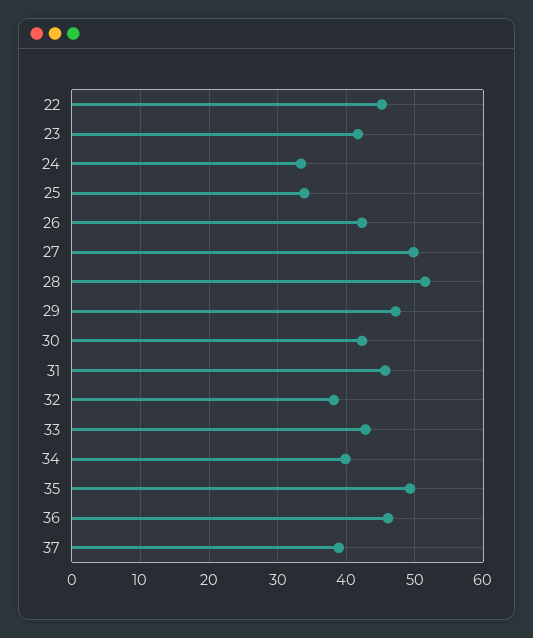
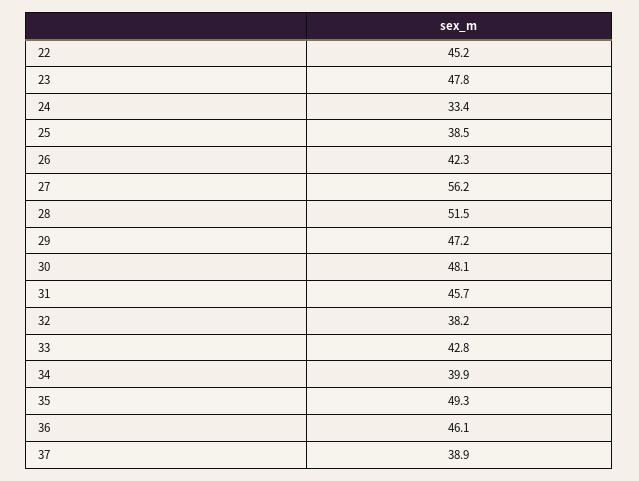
23: 42 -> 47.8
25: 34 -> 38.5
27: 50 -> 56.2
30: 42 -> 48.1

